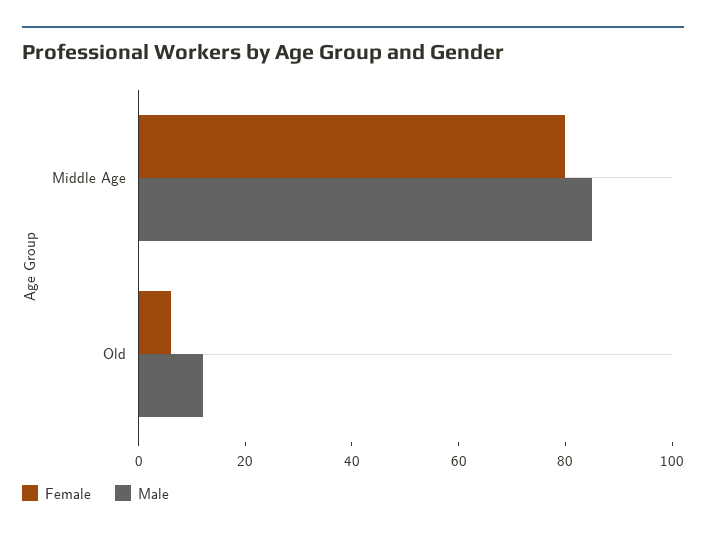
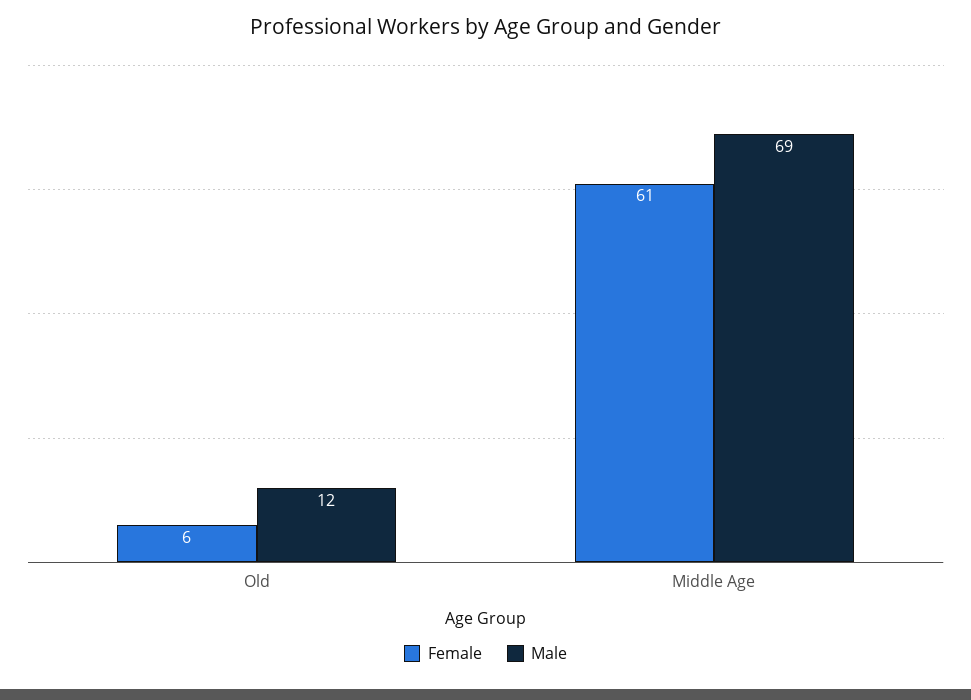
Female, Middle Age: 80 -> 61
Male, Middle Age: 85 -> 69

